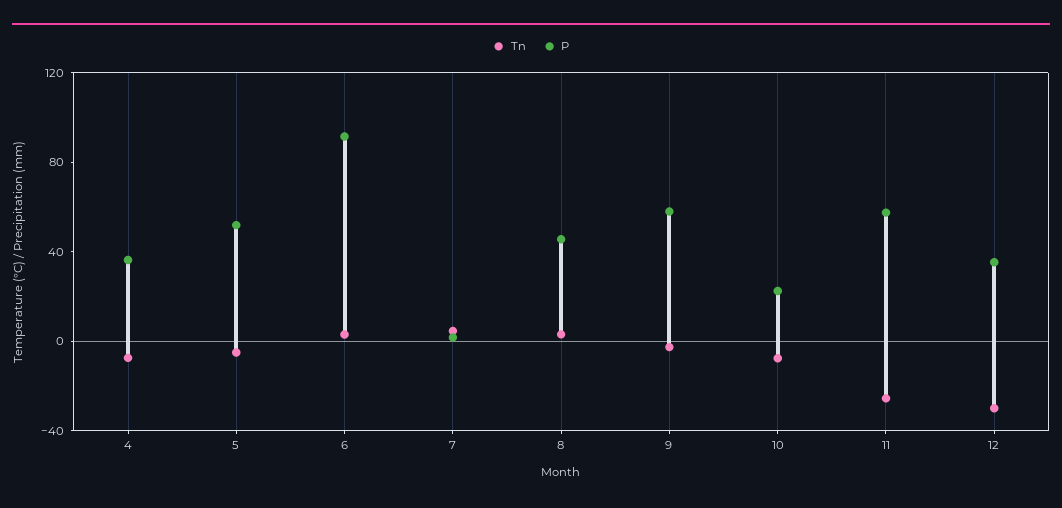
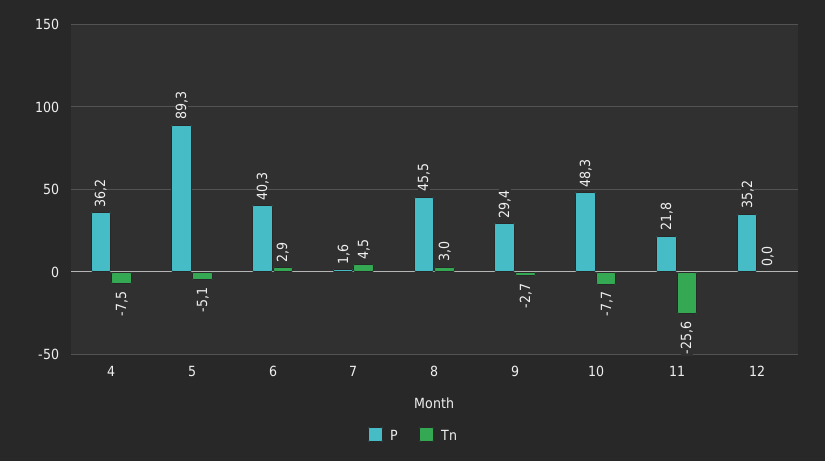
P, 5: 50 -> 89.3
P, 6: 90 -> 40.3
P, 9: 60 -> 29.4
P, 10: 20 -> 48.3
P, 11: 60 -> 21.8
Tn, 12: -30 -> 0

